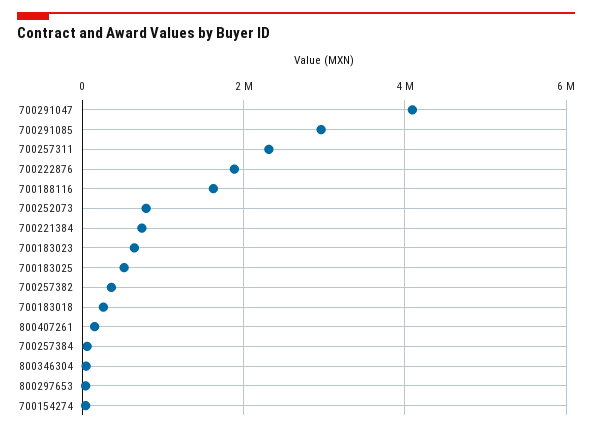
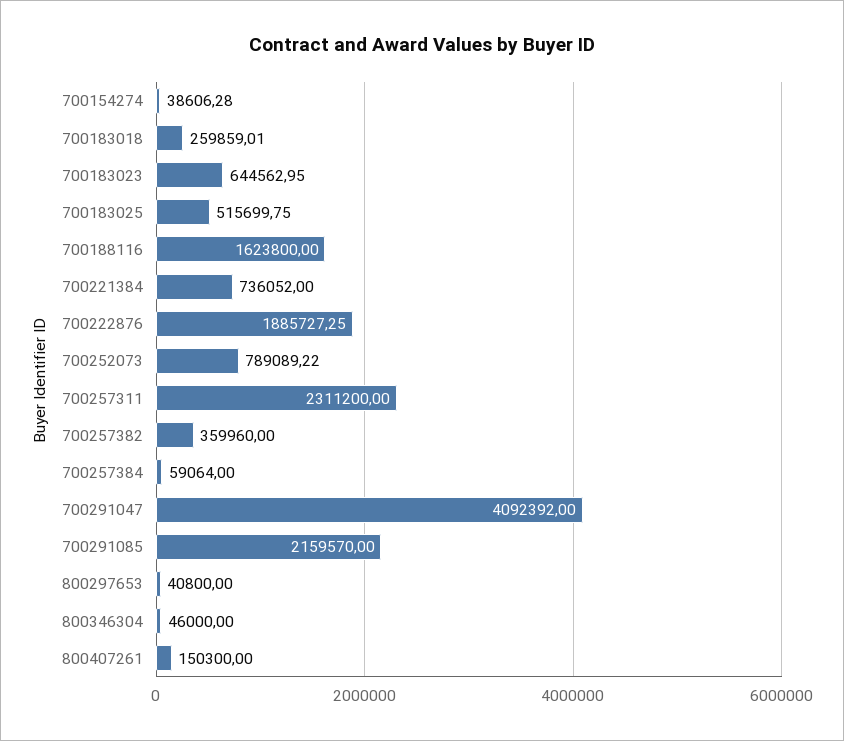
700291085: 3000000 -> 2159570

